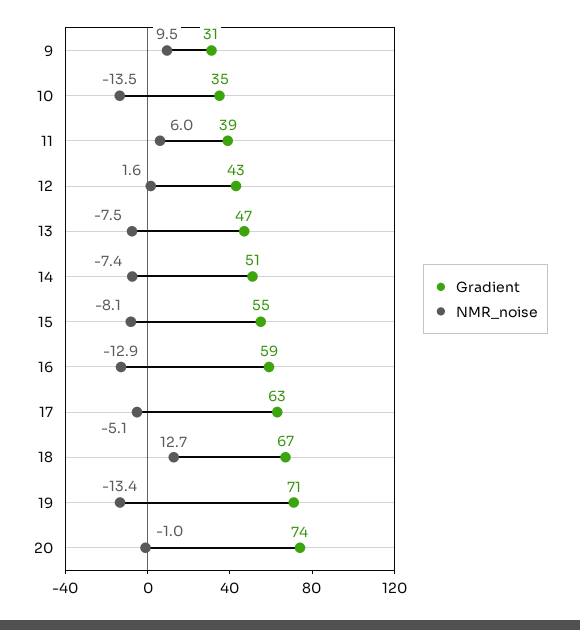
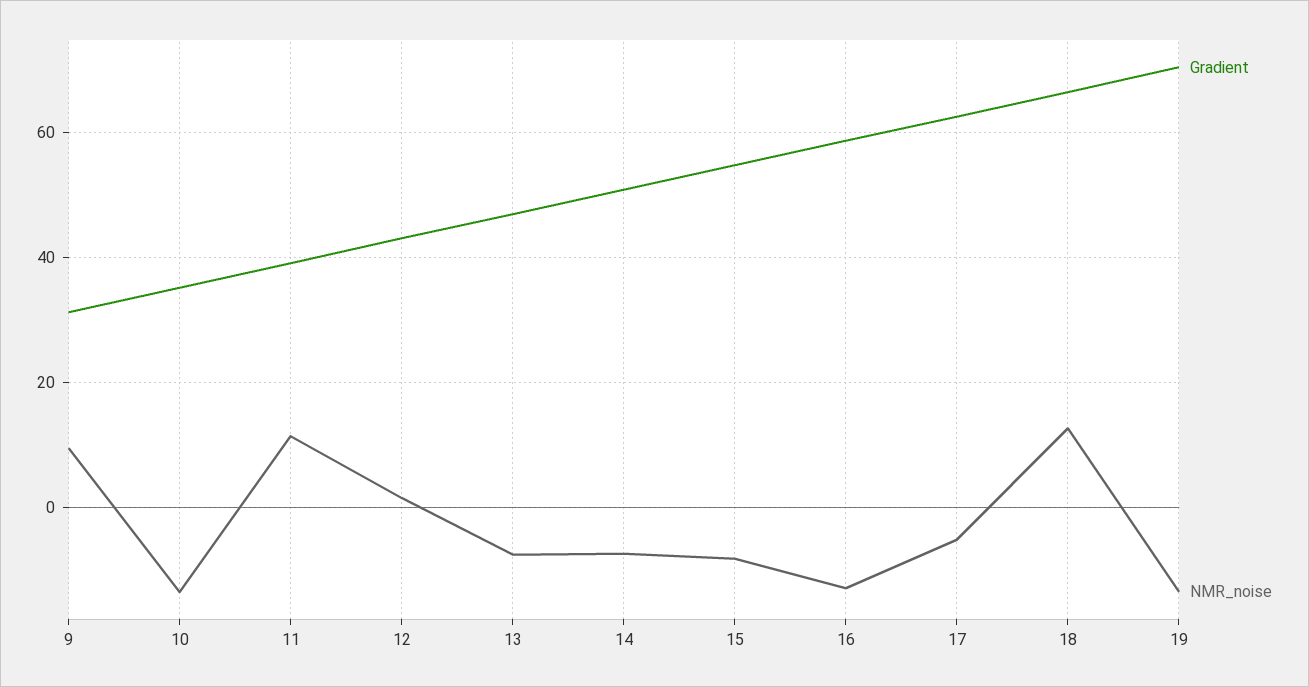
NMR_noise, 11: 6 -> 12
Gradient, 20: 74 -> none
NMR_noise, 20: -1 -> none

